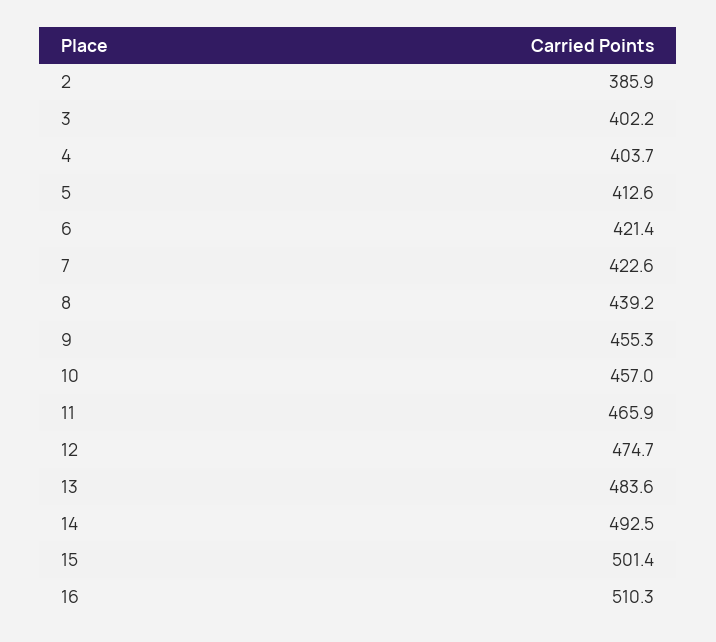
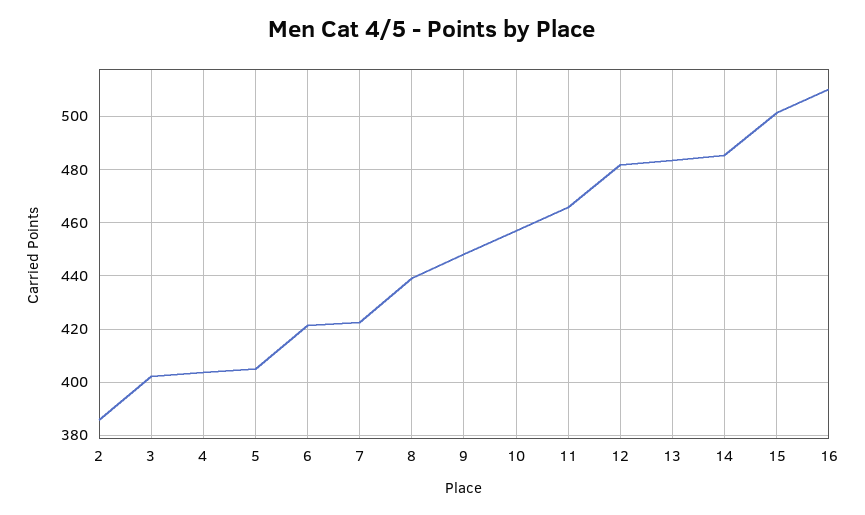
5: 412.6 -> 405
9: 455.3 -> 447.5
12: 474.7 -> 482.5
14: 492.5 -> 485

